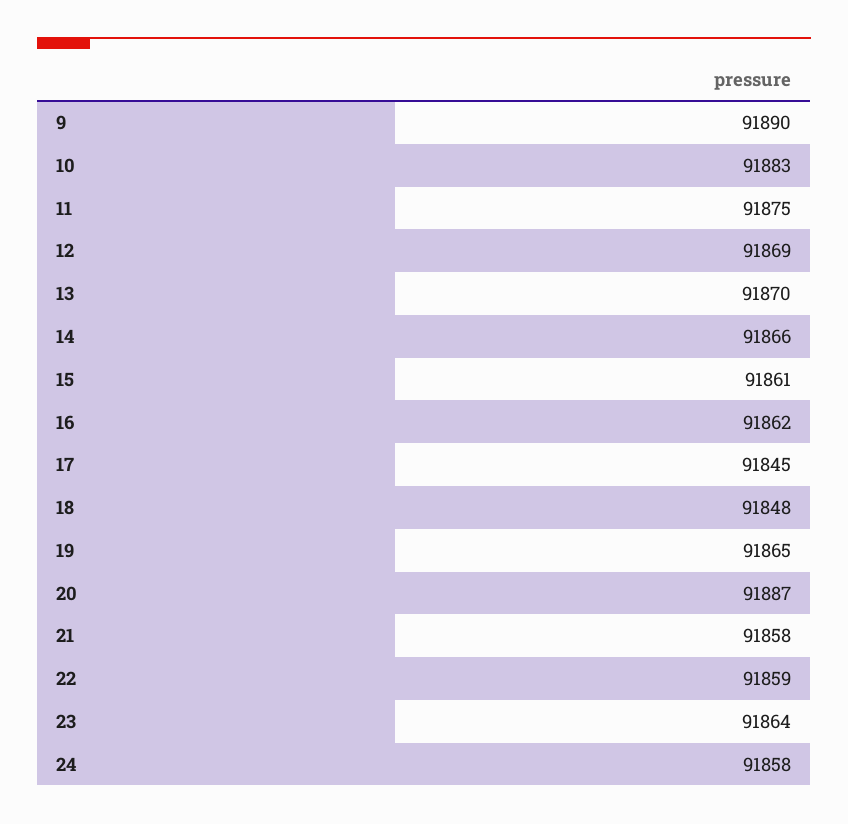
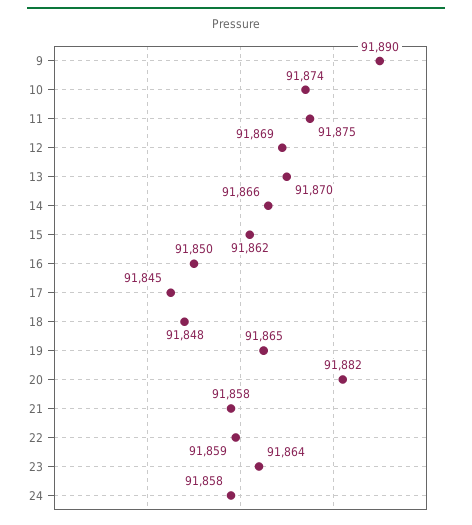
10: 91883 -> 91874
15: 91861 -> 91862
16: 91862 -> 91850
20: 91887 -> 91882

